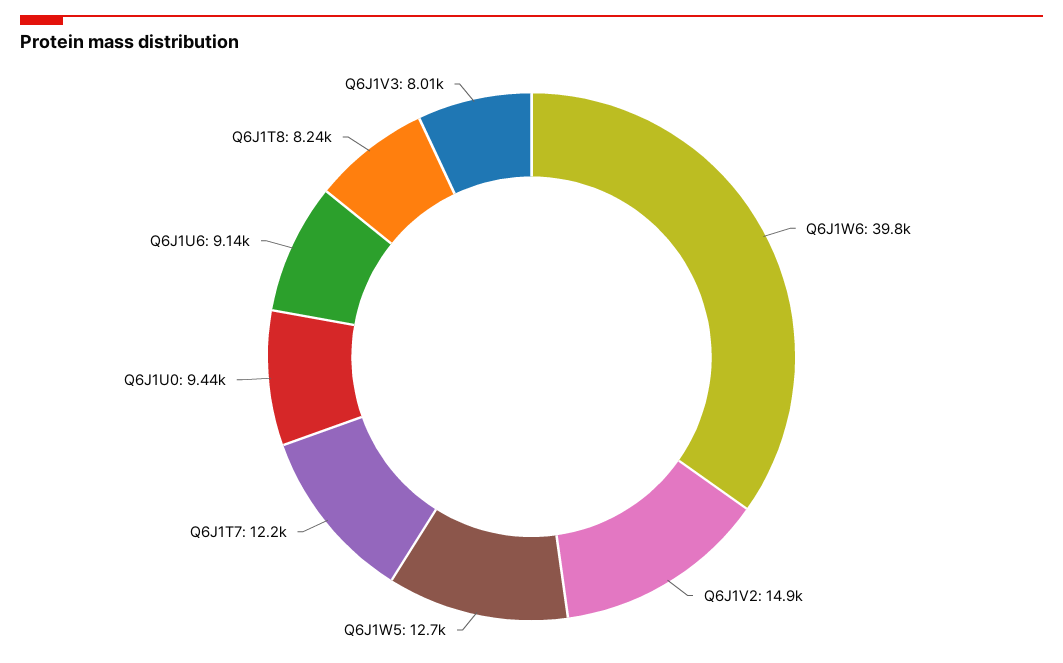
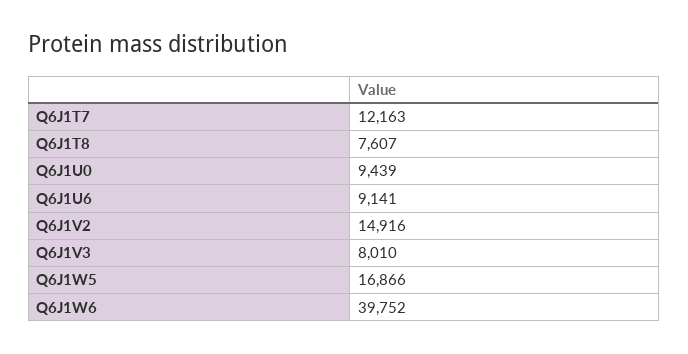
Q6J1W5: 12700 -> 16866
Q6J1T8: 8240 -> 7607

